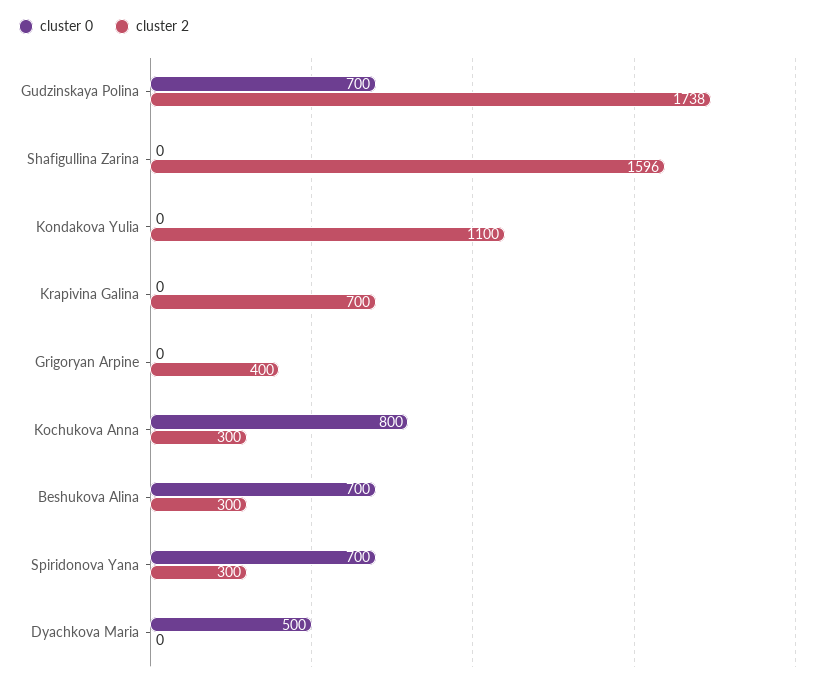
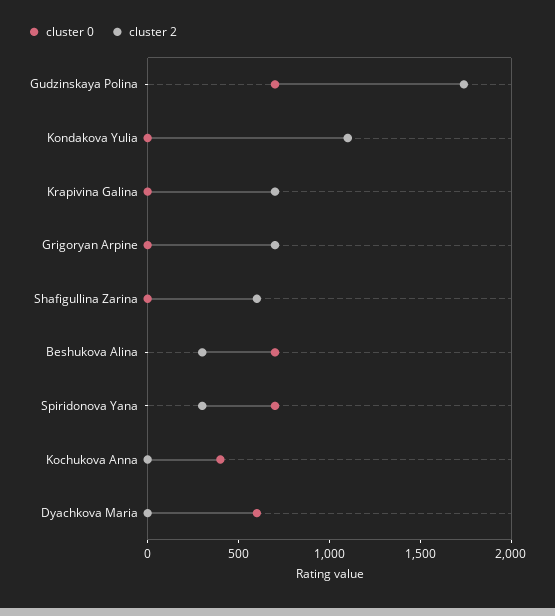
cluster 2, Shafigullina Zarina: 1596 -> 600
cluster 2, Grigoryan Arpine: 400 -> 700
cluster 0, Kochukova Anna: 800 -> 400
cluster 2, Kochukova Anna: 300 -> 0
cluster 0, Dyachkova Maria: 500 -> 600

